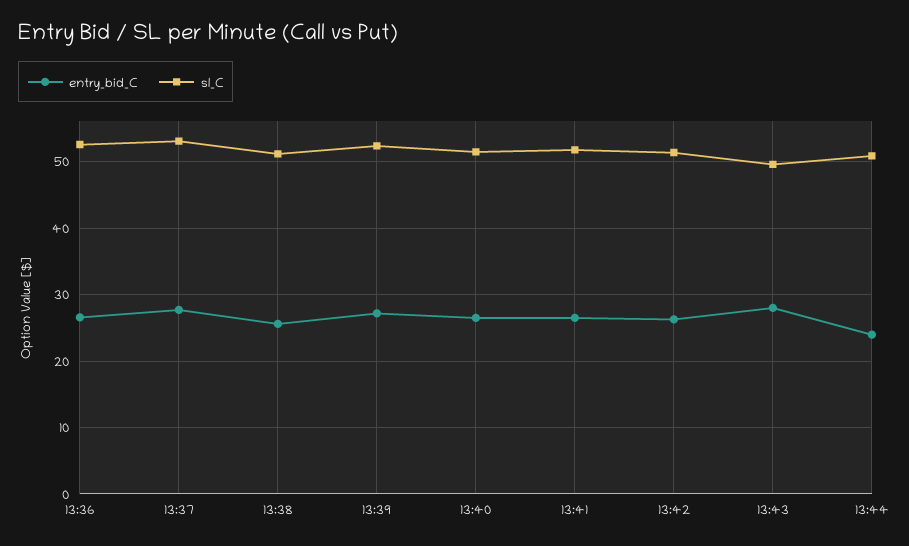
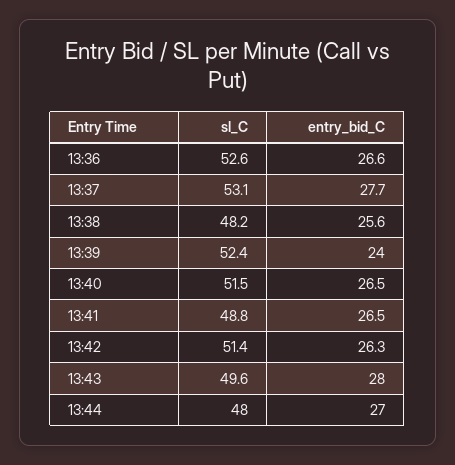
sl_C, 13:38: 51 -> 48.2
entry_bid_C, 13:39: 27 -> 24
sl_C, 13:41: 52 -> 48.8
entry_bid_C, 13:44: 24 -> 27
sl_C, 13:44: 51 -> 48

